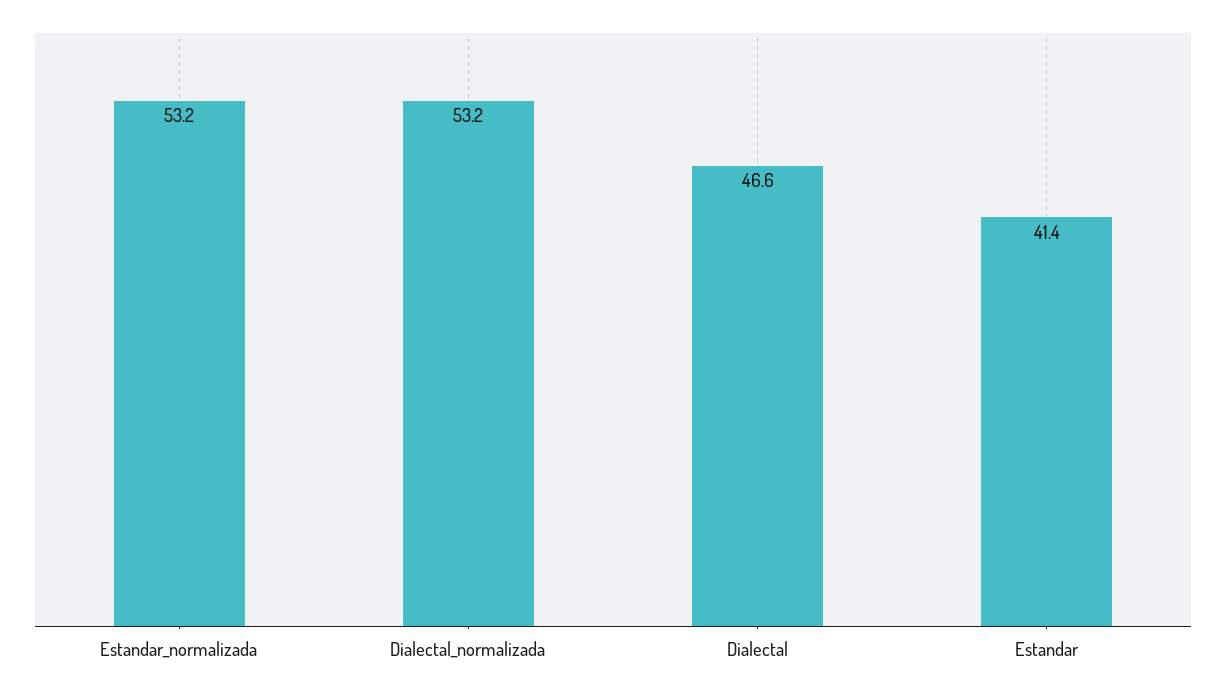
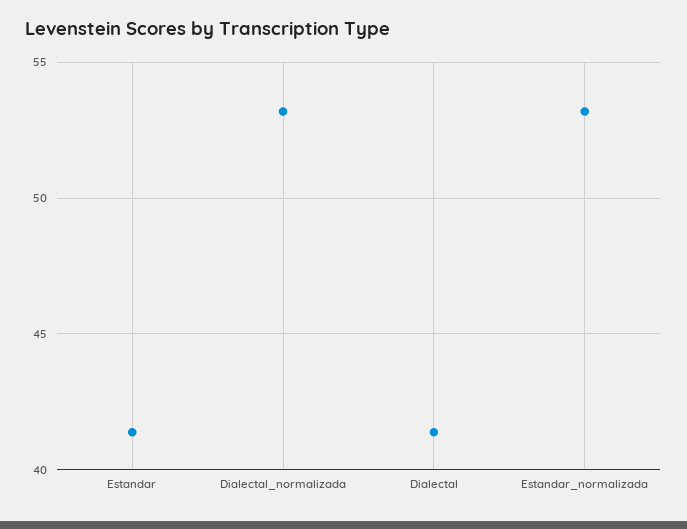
Dialectal: 46.6 -> 41.5

